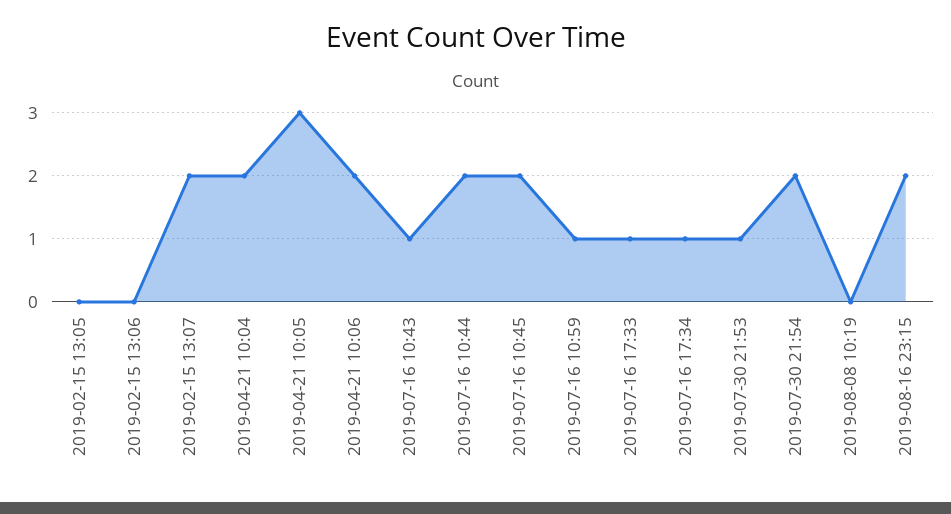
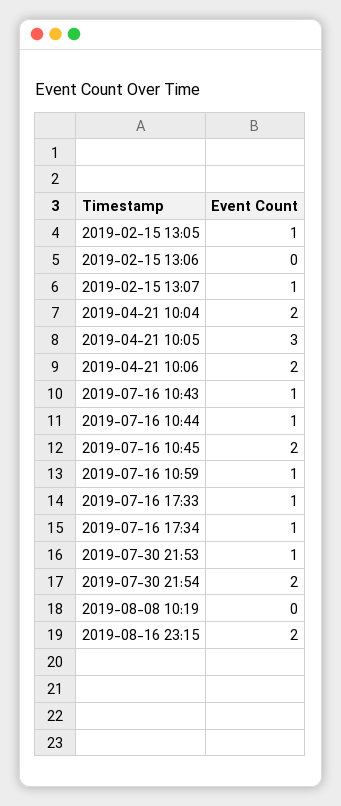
2019-02-15 13:05: 0 -> 1
2019-02-15 13:07: 2 -> 1
2019-07-16 10:44: 2 -> 1

